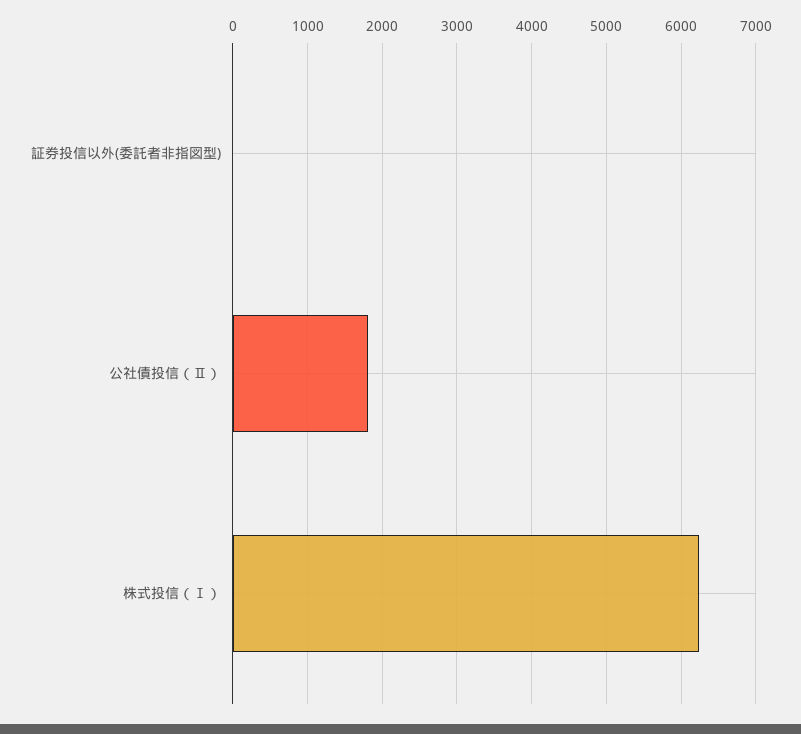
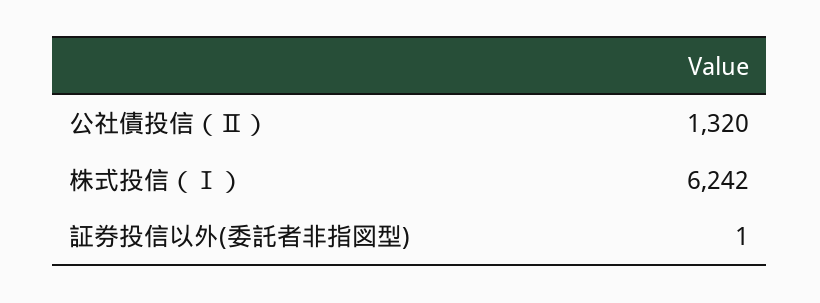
公社債投信（Ⅱ）: 1800 -> 1320

